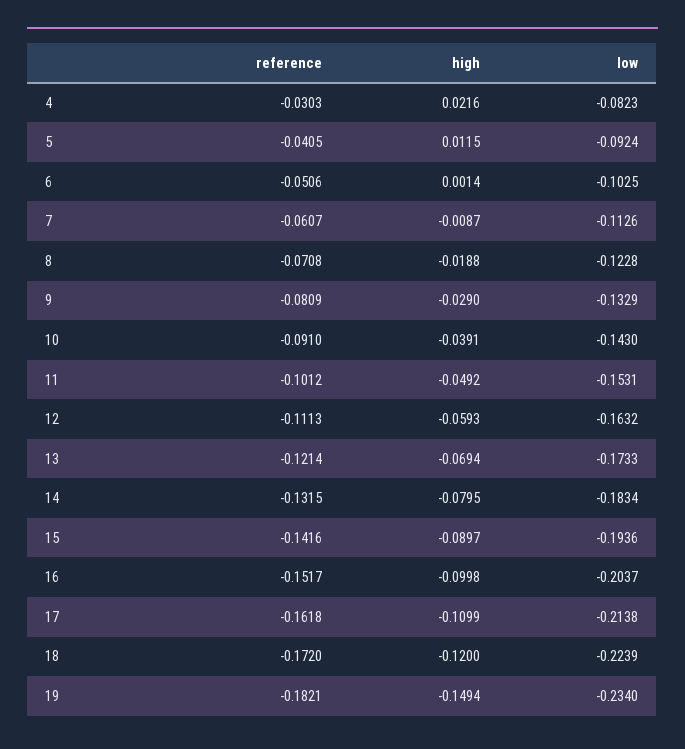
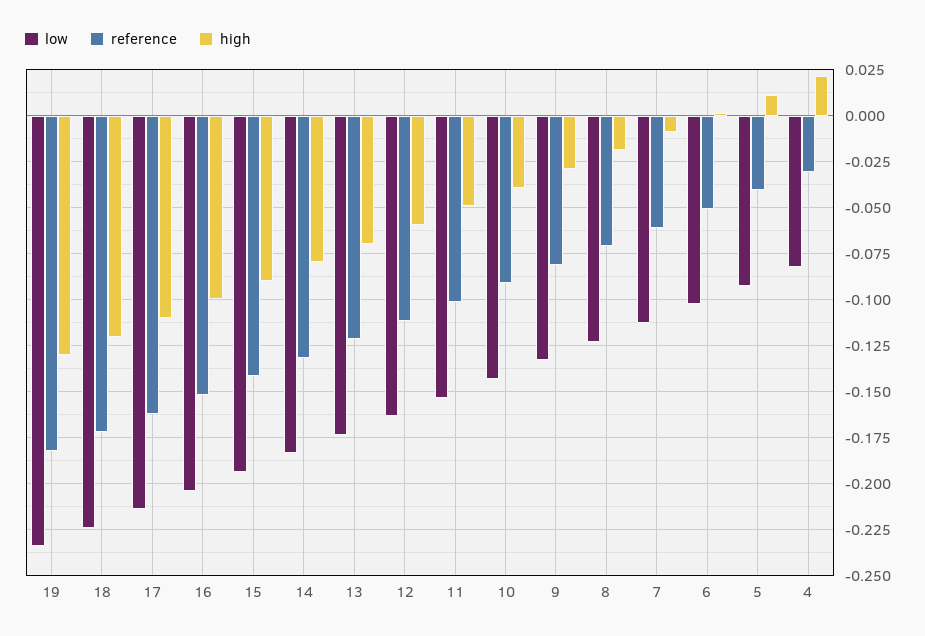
high, 19: -0.1494 -> -0.13

